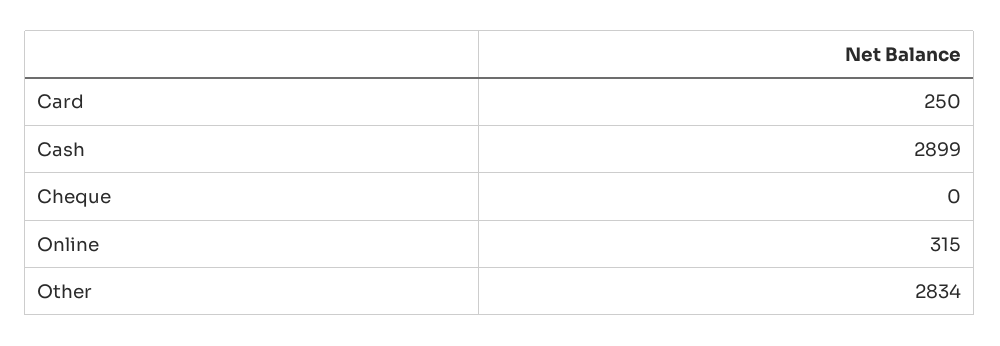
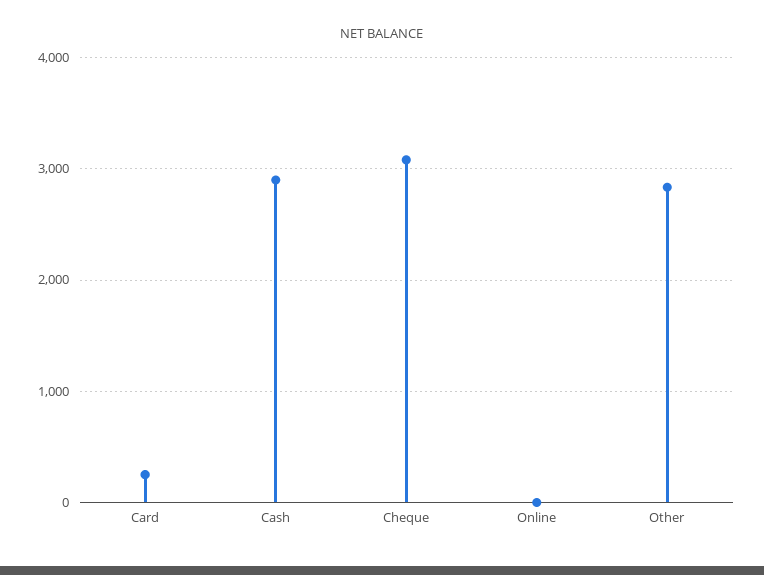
Cheque: 0 -> 3100
Online: 315 -> 0

